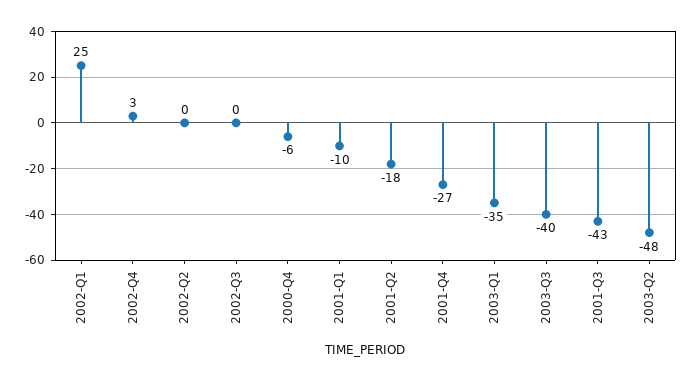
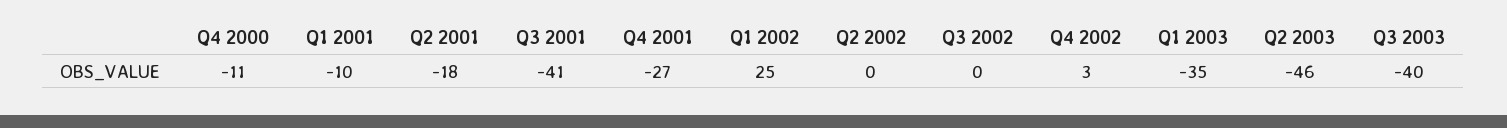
2000-Q4: -6 -> -11
2001-Q3: -43 -> -41
2003-Q2: -48 -> -46

